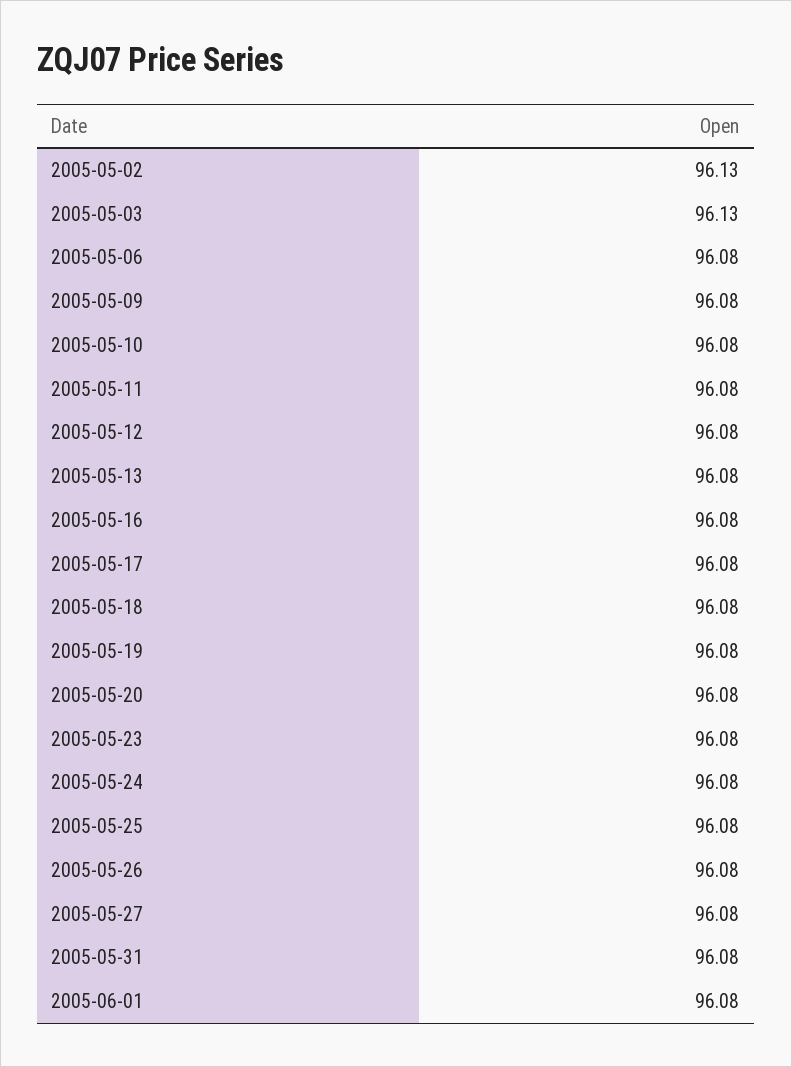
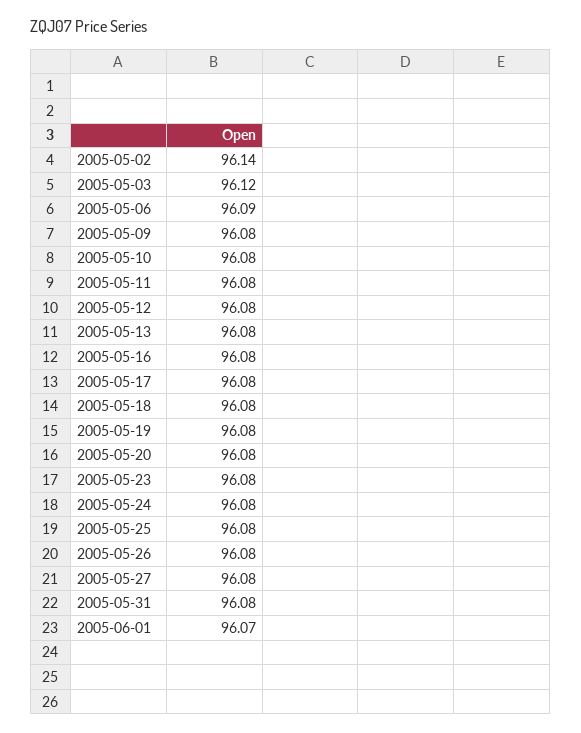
2005-05-02: 96.13 -> 96.14
2005-05-03: 96.13 -> 96.12
2005-05-06: 96.08 -> 96.09
2005-06-01: 96.08 -> 96.07

